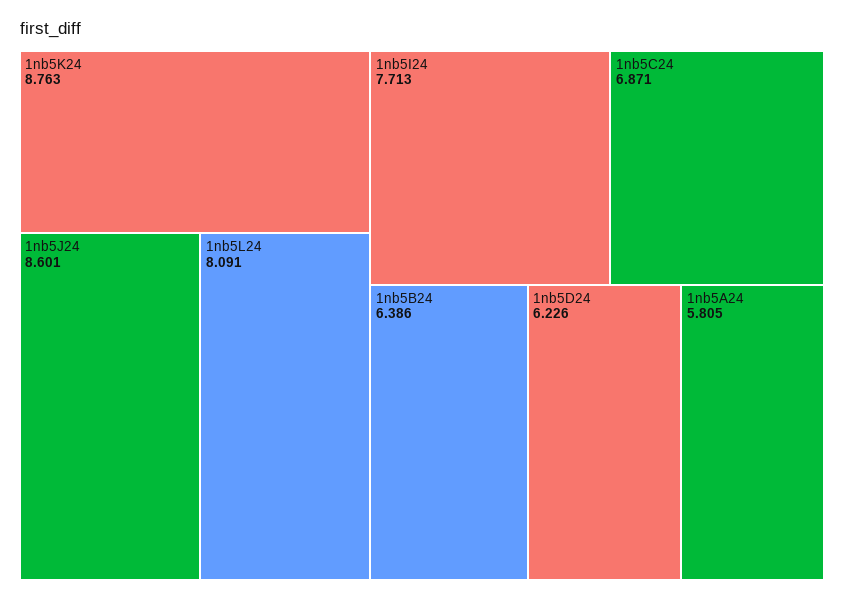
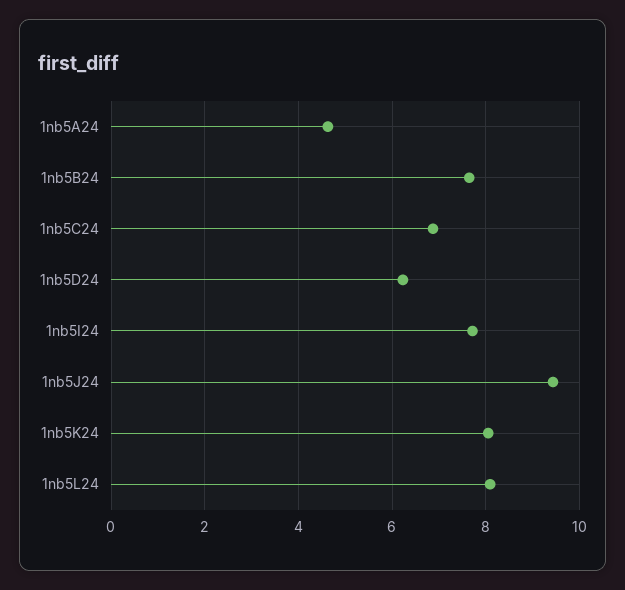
1nb5K24: 8.763 -> 8
1nb5J24: 8.601 -> 9.4
1nb5B24: 6.386 -> 7.6
1nb5A24: 5.805 -> 4.6

